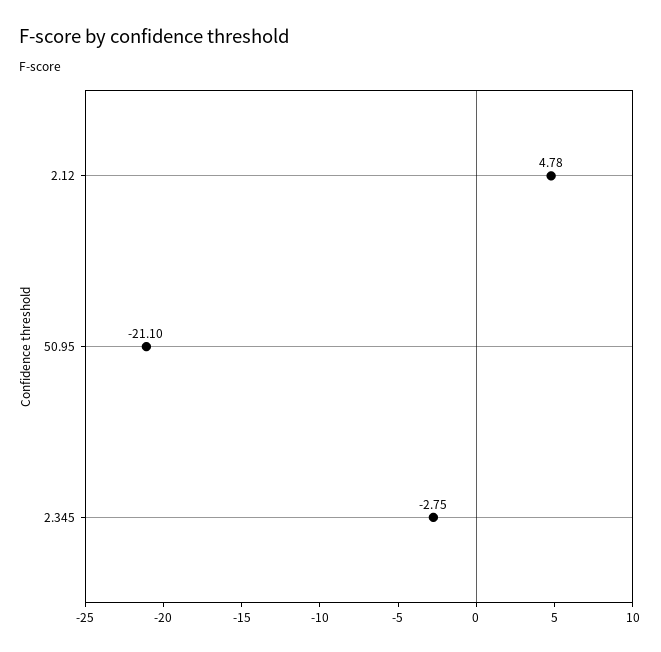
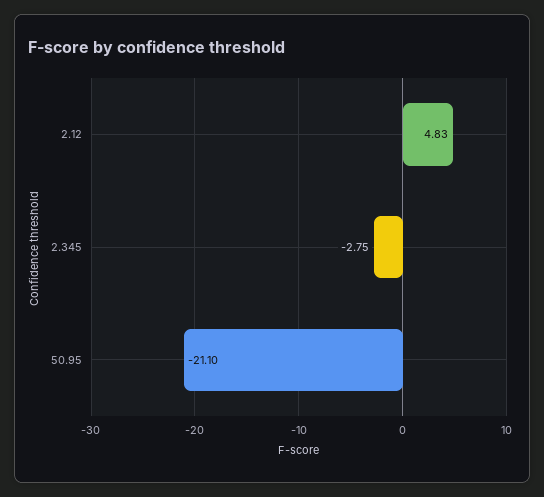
2.12: 4.78 -> 4.83

